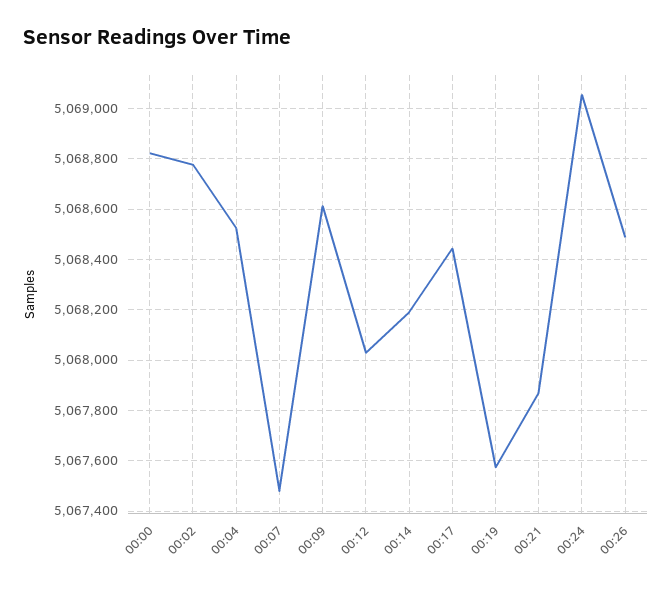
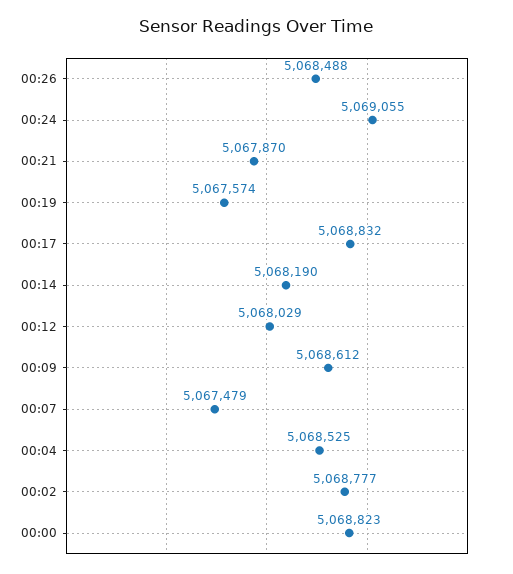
00:17: 5068450 -> 5068832

